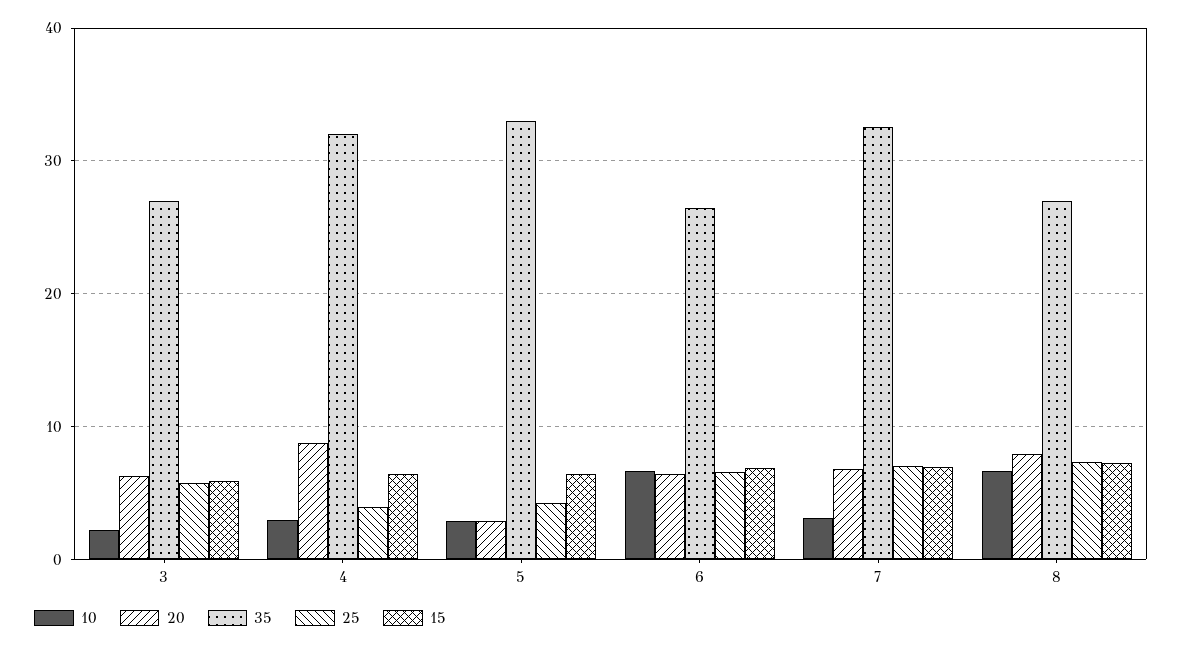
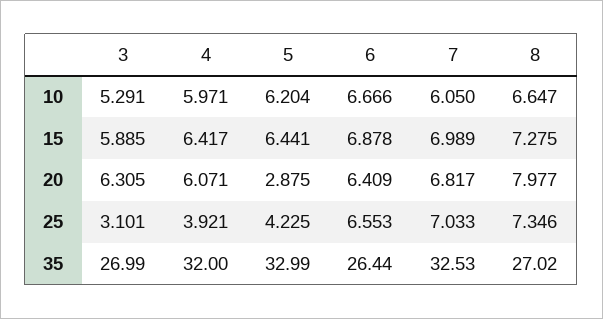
10, 3: 2 -> 5.291
25, 3: 6 -> 3.101
10, 4: 3 -> 5.971
20, 4: 9 -> 6.071
10, 5: 3 -> 6.204
10, 7: 3 -> 6.05

